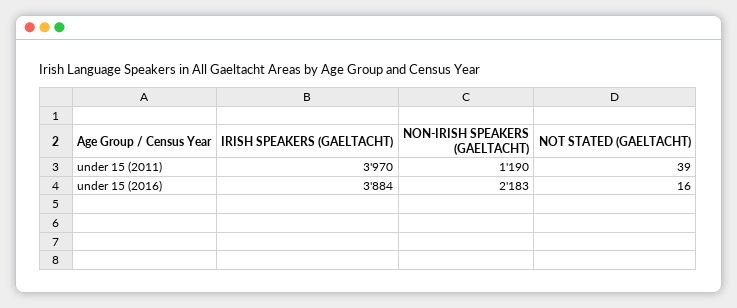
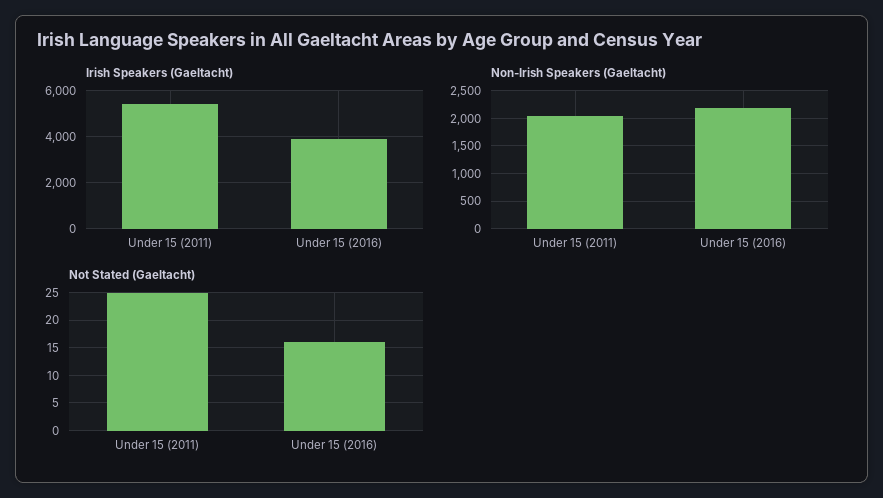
IRISH SPEAKERS (GAELTACHT), under 15 (2011): 3970 -> 5500
NON-IRISH SPEAKERS (GAELTACHT), under 15 (2011): 1190 -> 2000
NOT STATED (GAELTACHT), under 15 (2011): 39 -> 25

